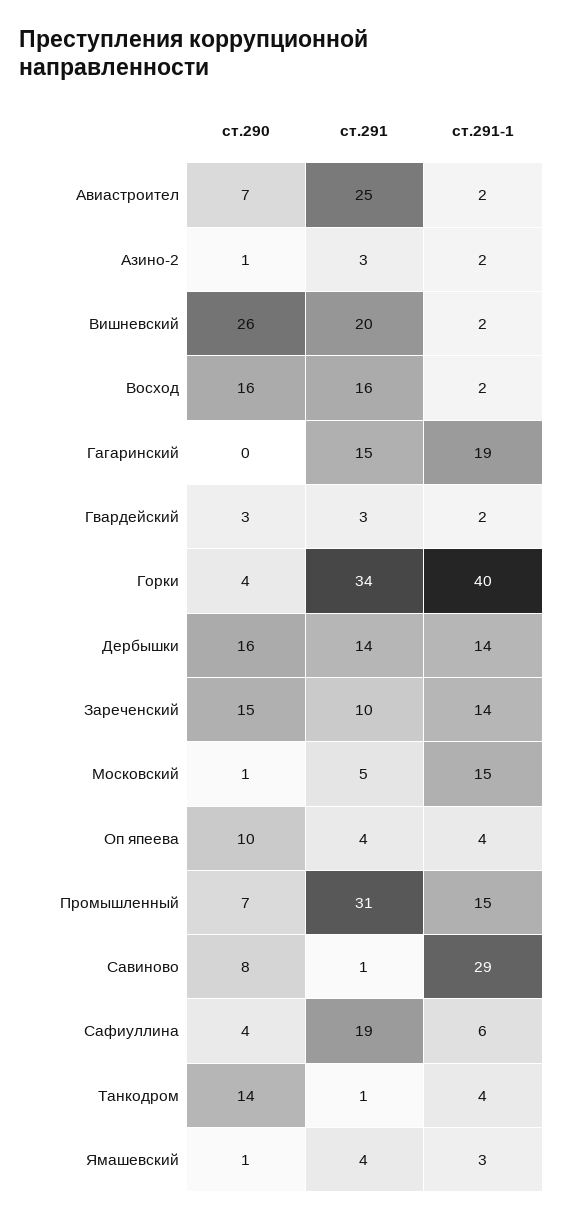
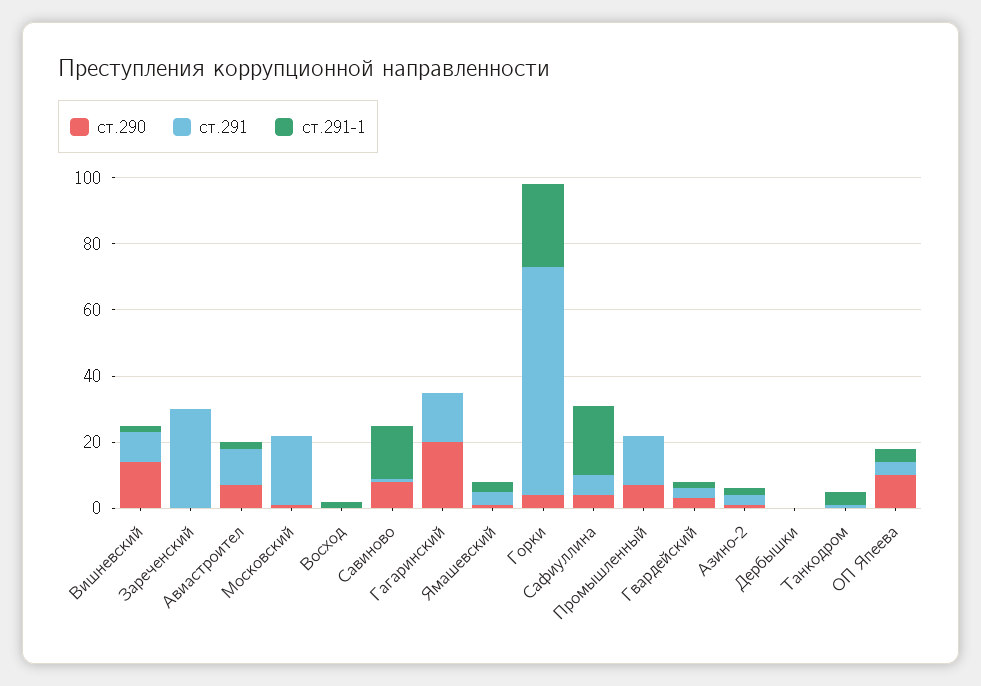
ст.291, Авиастроител: 25 -> 10
ст.290, Вишневский: 26 -> 15
ст.291, Вишневский: 20 -> 10
ст.290, Восход: 16 -> 0
ст.291, Восход: 16 -> 0
ст.290, Гагаринский: 0 -> 20
ст.291-1, Гагаринский: 19 -> 0
ст.291, Горки: 34 -> 70
ст.291-1, Горки: 40 -> 25
ст.290, Дербышки: 16 -> 0
ст.291, Дербышки: 14 -> 0
ст.291-1, Дербышки: 14 -> 0
ст.290, Зареченский: 15 -> 0
ст.291, Зареченский: 10 -> 30
ст.291-1, Зареченский: 14 -> 0
ст.291, Московский: 5 -> 20
ст.291-1, Московский: 15 -> 0
ст.291, Промышленный: 31 -> 15
ст.291-1, Промышленный: 15 -> 0
ст.291-1, Савиново: 29 -> 15
ст.291, Сафиуллина: 19 -> 5
ст.291-1, Сафиуллина: 6 -> 20
ст.290, Танкодром: 14 -> 0

